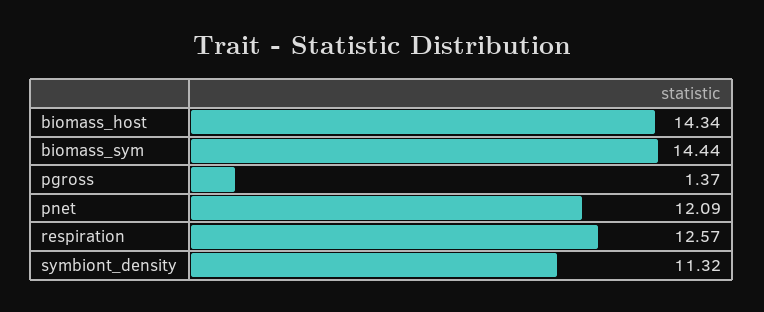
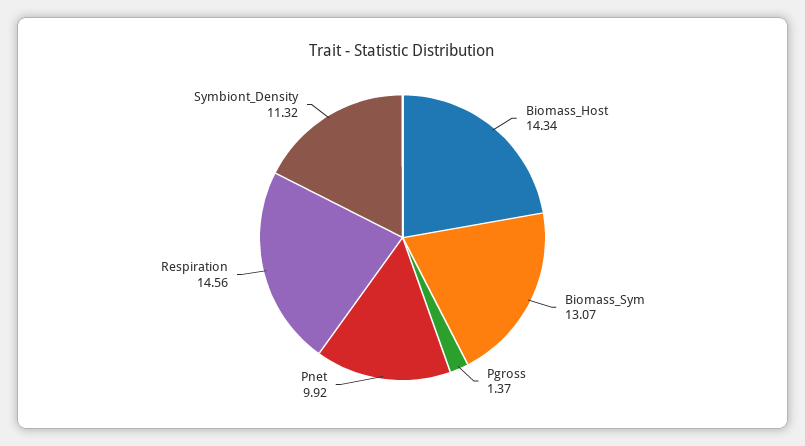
biomass_sym: 14.44 -> 13.07
pnet: 12.09 -> 9.92
respiration: 12.57 -> 14.56

